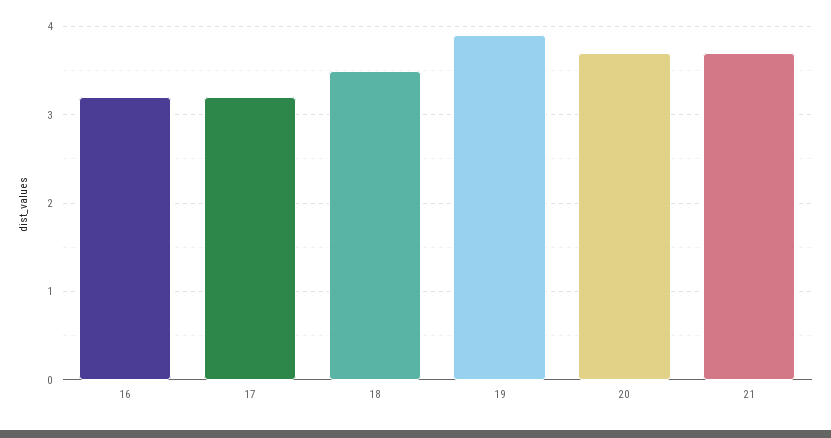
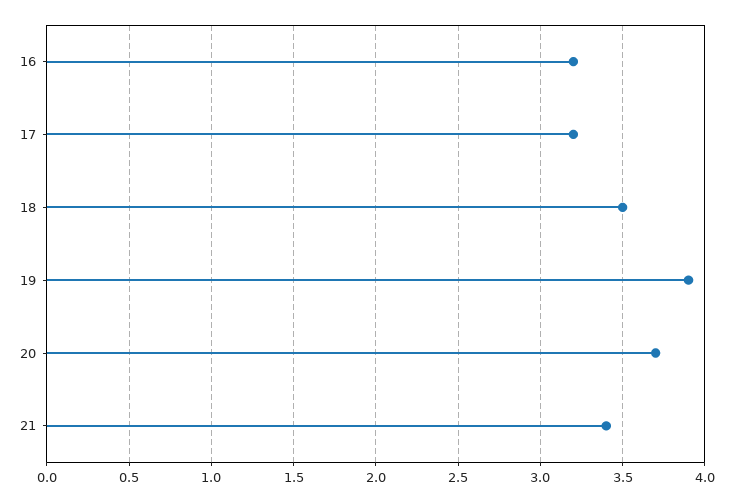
21: 3.7 -> 3.4

